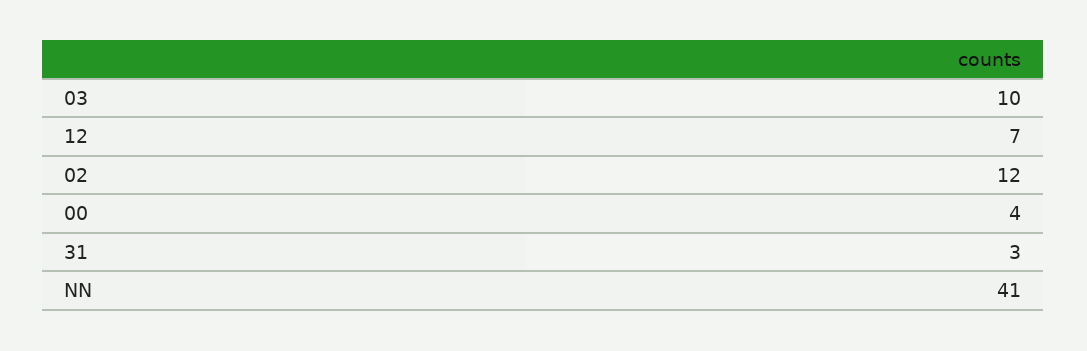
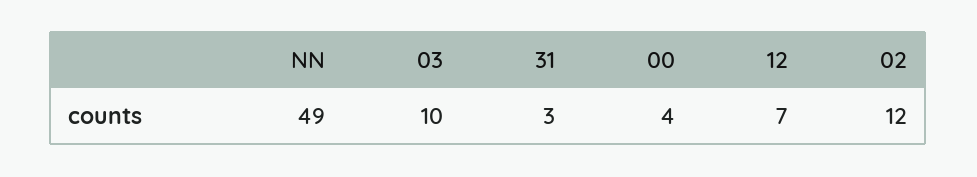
NN: 41 -> 49

